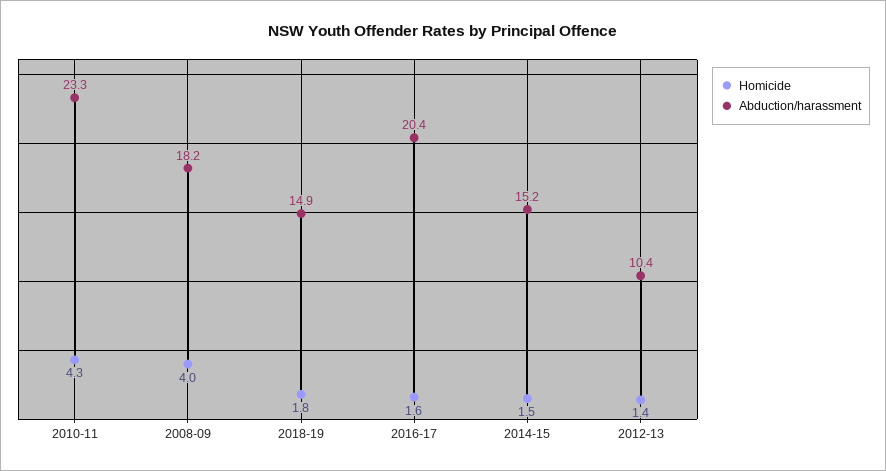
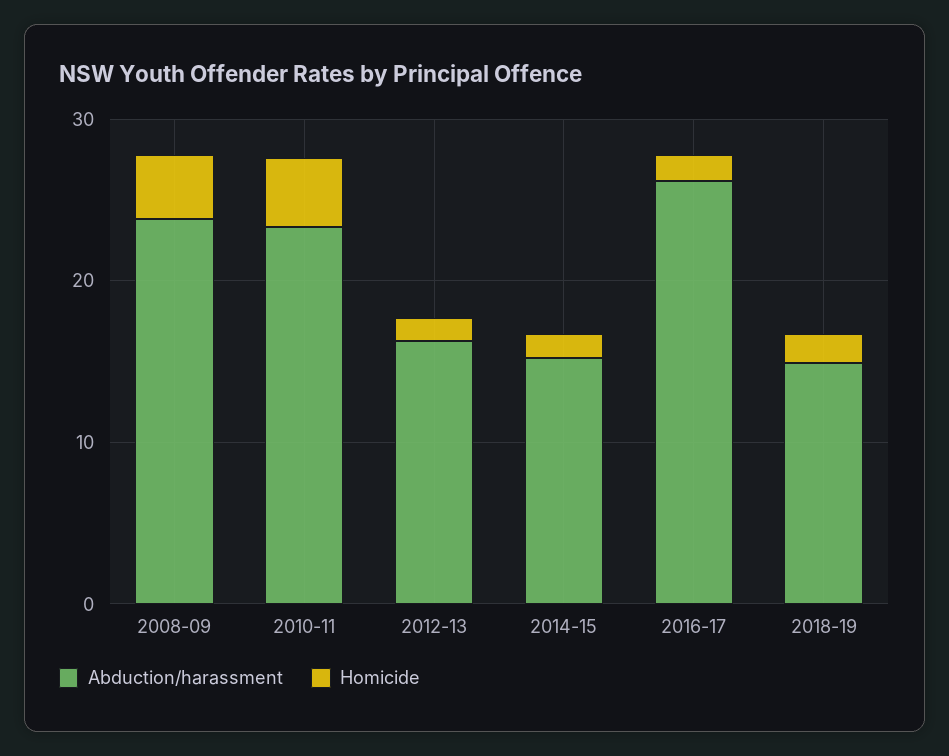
Abduction/harassment, 2008-09: 18.2 -> 24
Abduction/harassment, 2016-17: 20.4 -> 26
Abduction/harassment, 2012-13: 10.4 -> 16

